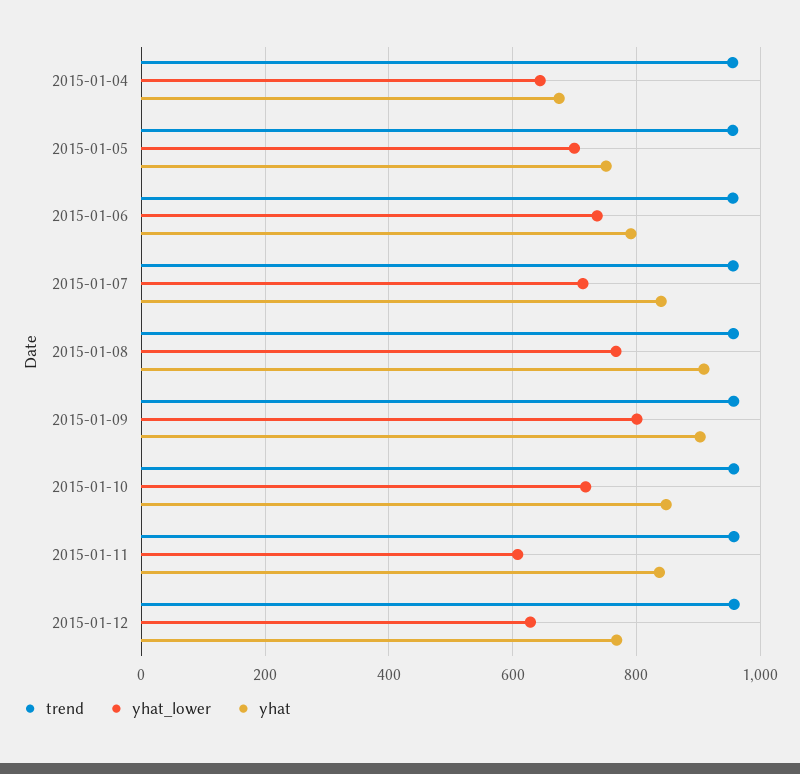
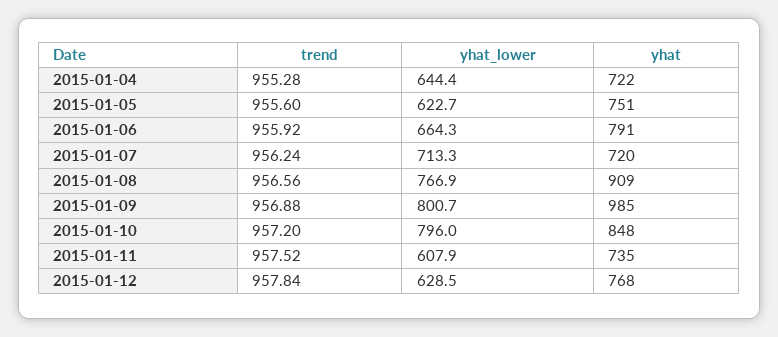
yhat, 2015-01-04: 680 -> 722
yhat_lower, 2015-01-05: 700 -> 622.7
yhat_lower, 2015-01-06: 740 -> 664.3
yhat, 2015-01-07: 840 -> 720
yhat, 2015-01-09: 900 -> 985
yhat_lower, 2015-01-10: 720 -> 796
yhat, 2015-01-11: 840 -> 735

